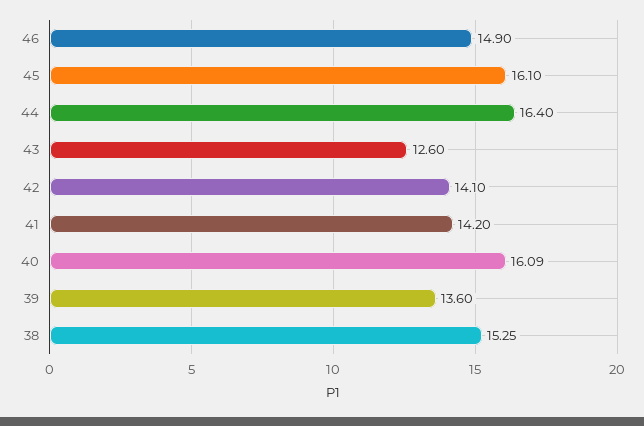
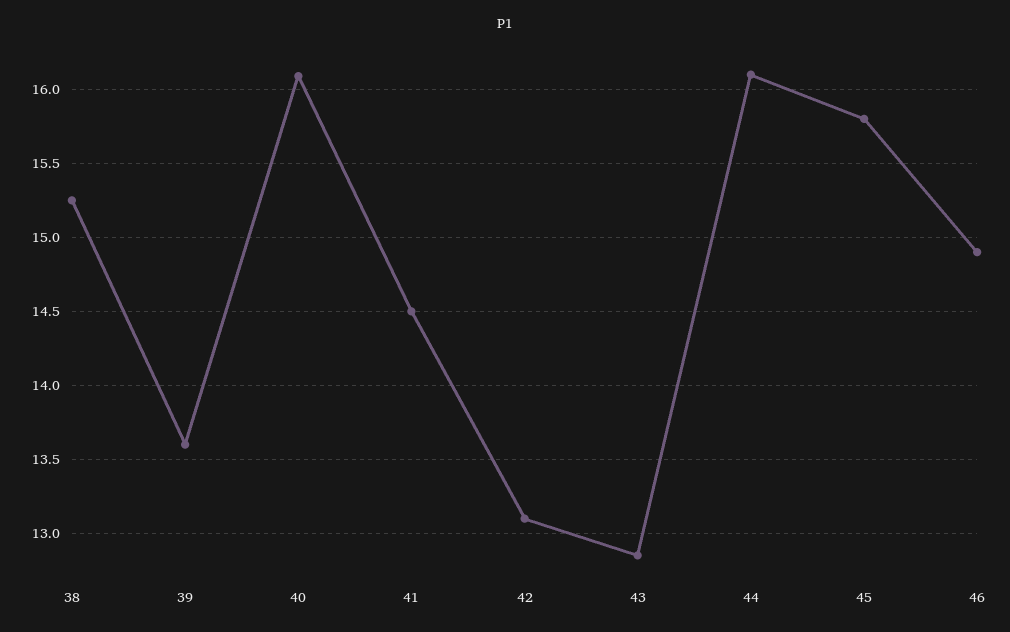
45: 16.1 -> 15.8
44: 16.4 -> 16.1
43: 12.6 -> 12.85
42: 14.1 -> 13.1
41: 14.2 -> 14.5

